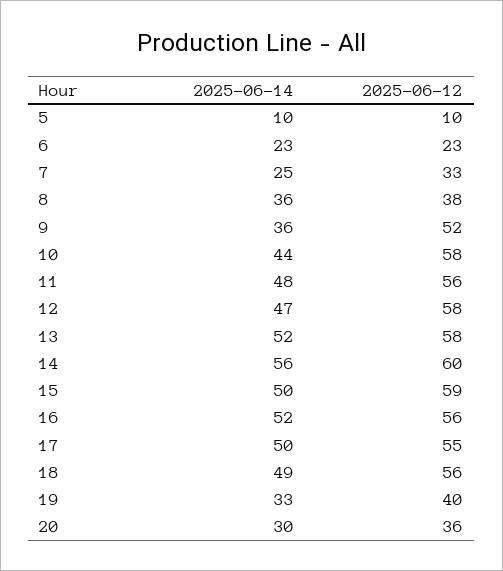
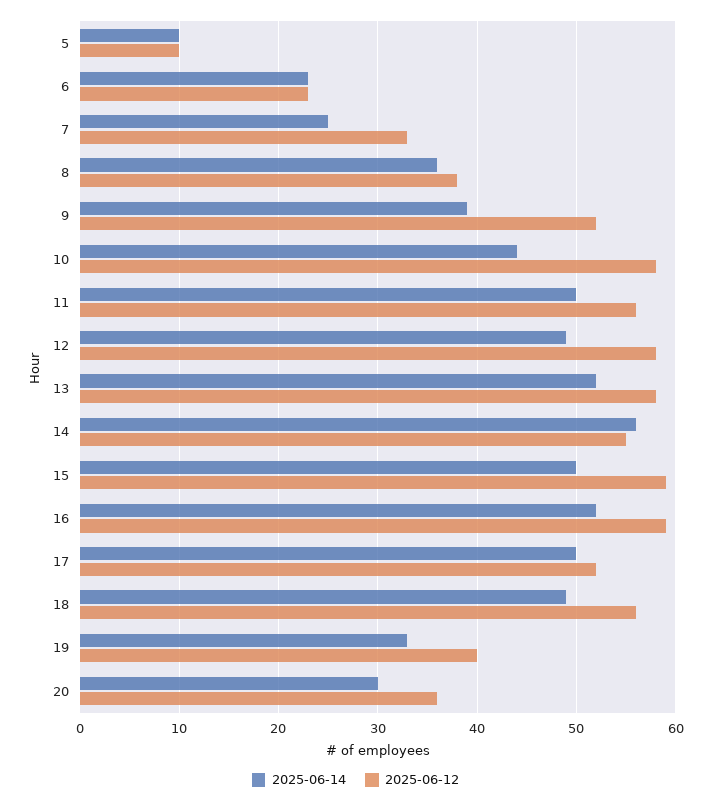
2025-06-14, 9: 36 -> 39
2025-06-14, 11: 48 -> 50
2025-06-14, 12: 47 -> 49
2025-06-12, 14: 60 -> 55
2025-06-12, 16: 56 -> 59
2025-06-12, 17: 55 -> 52

